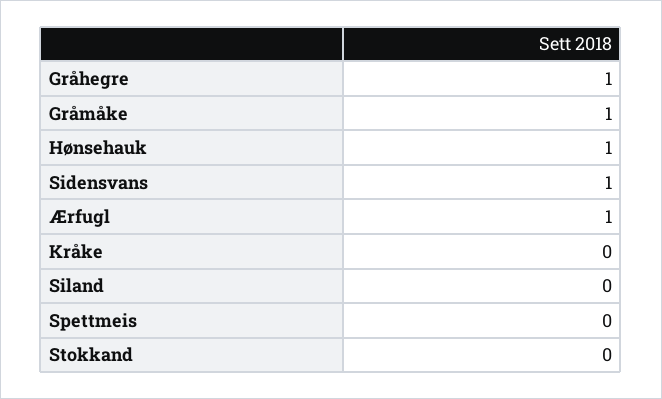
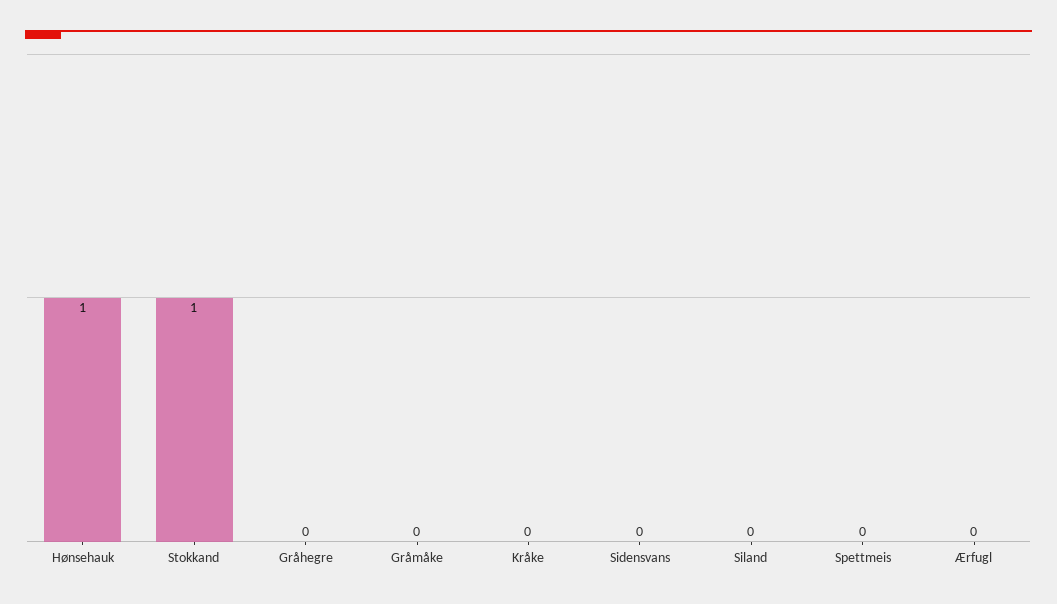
Gråhegre: 1 -> 0
Gråmåke: 1 -> 0
Sidensvans: 1 -> 0
Ærfugl: 1 -> 0
Stokkand: 0 -> 1

